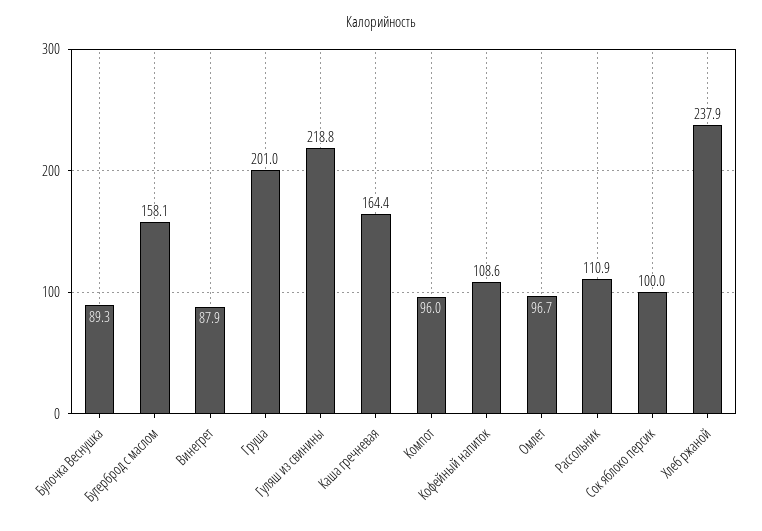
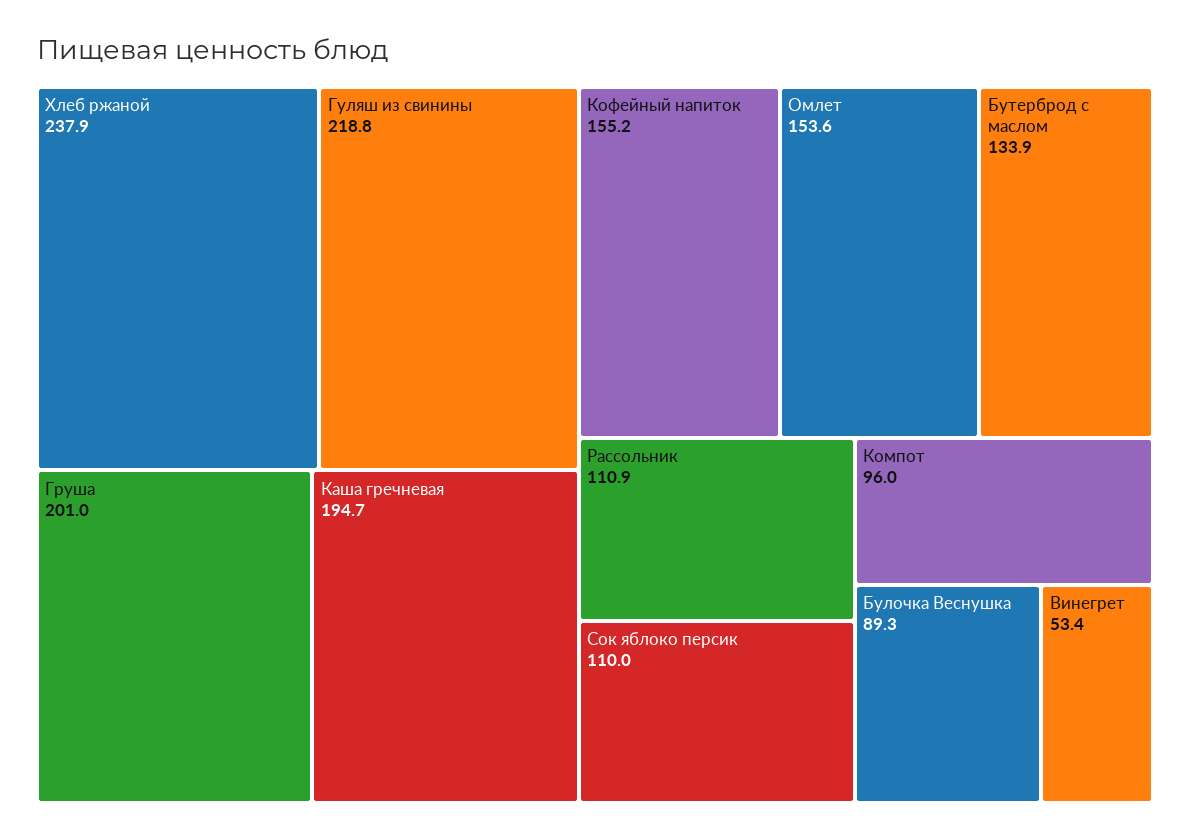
Бутерброд с маслом: 158.1 -> 133.9
Винегрет: 87.9 -> 53.4
Каша гречневая: 164.4 -> 194.7
Кофейный напиток: 108.6 -> 155.2
Омлет: 96.7 -> 153.6
Сок яблоко персик: 100 -> 110

